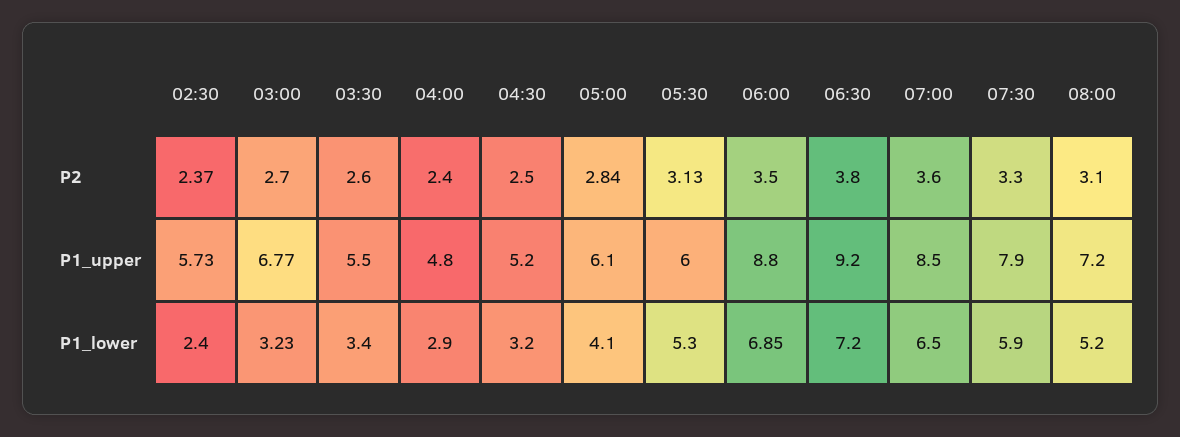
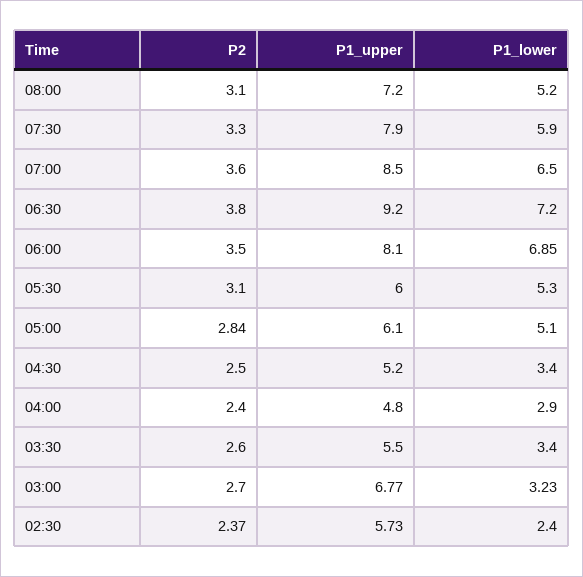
05:30, P2: 3.13 -> 3.1
06:00, P1_upper: 8.8 -> 8.1
04:30, P1_lower: 3.2 -> 3.4
05:00, P1_lower: 4.1 -> 5.1

